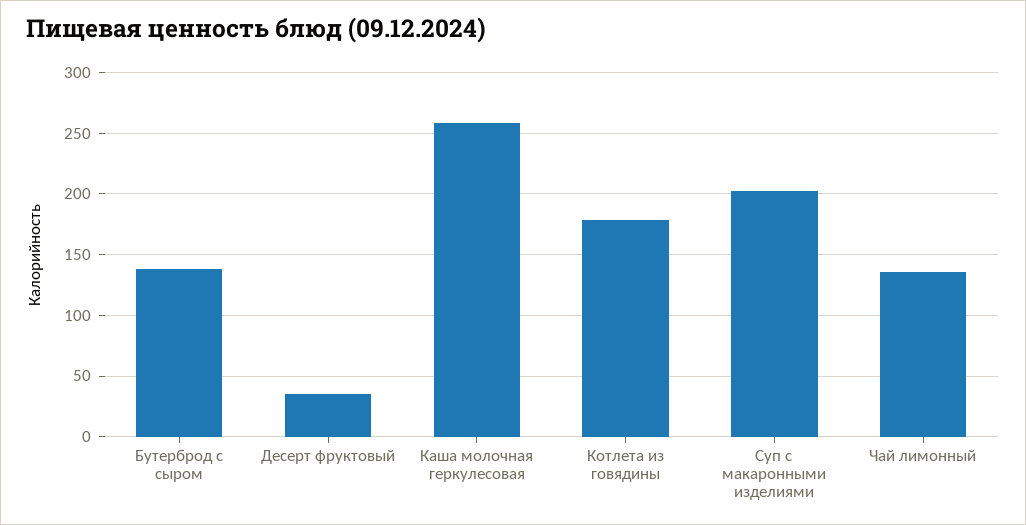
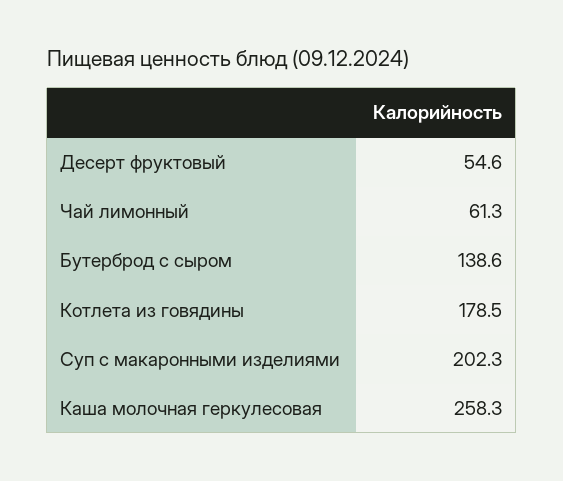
Десерт фруктовый: 35 -> 54.6
Чай лимонный: 135 -> 61.3

